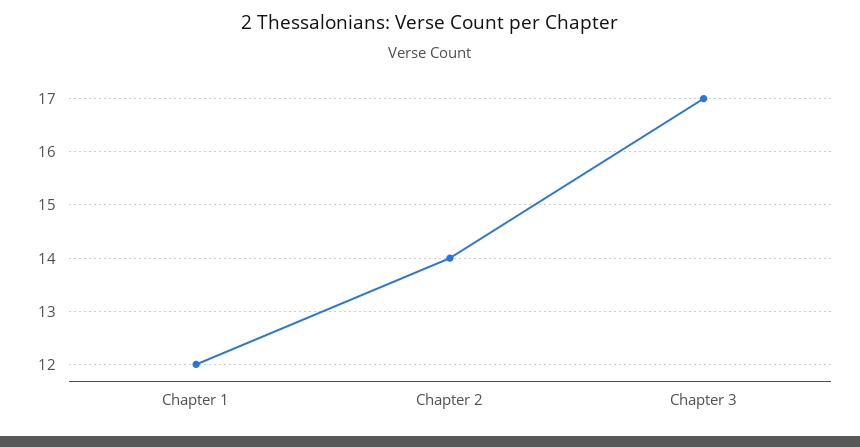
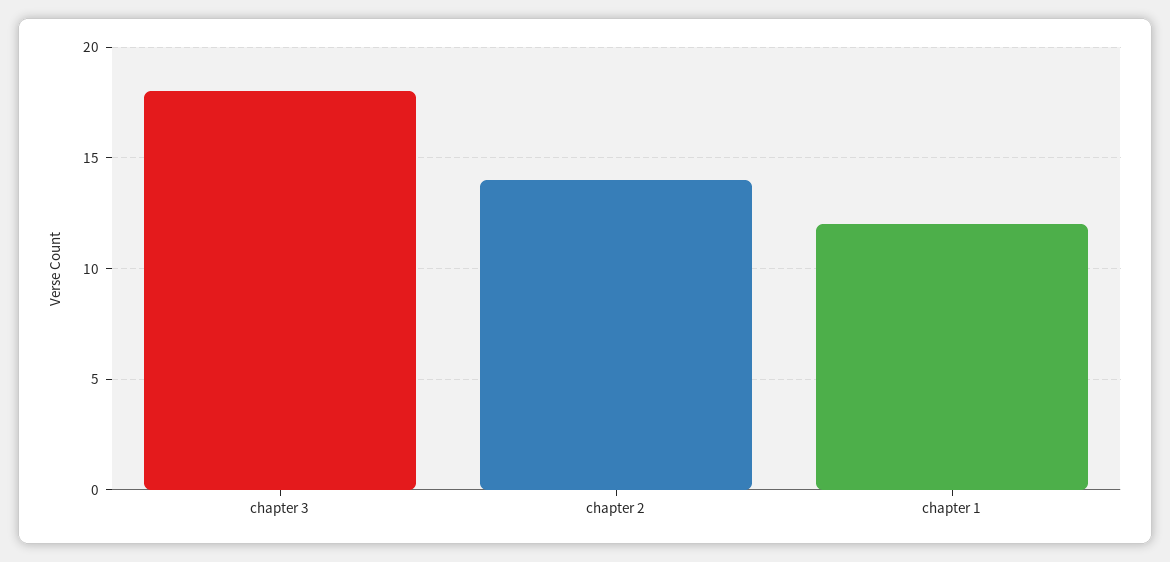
Chapter 3: 17 -> 18

